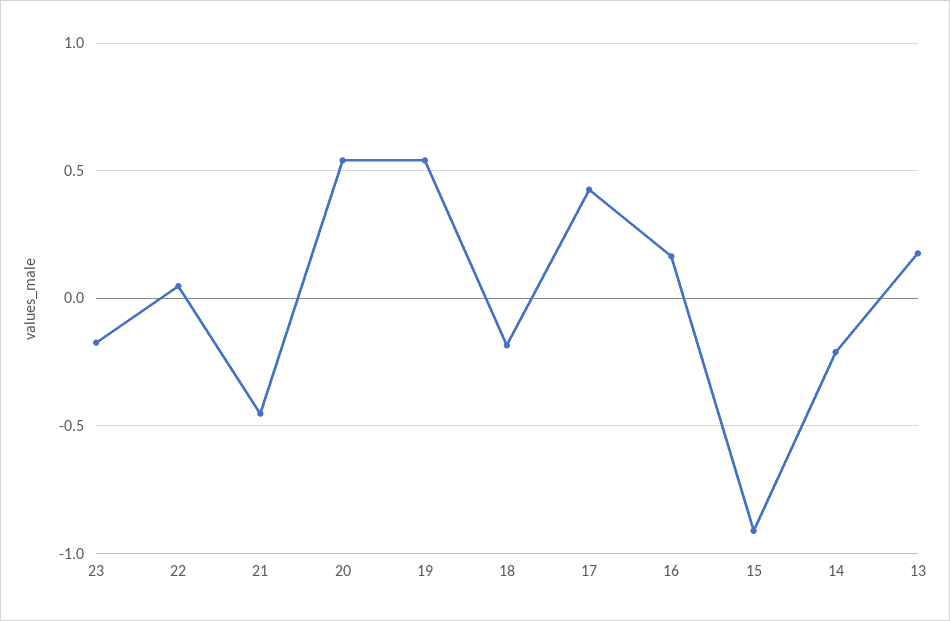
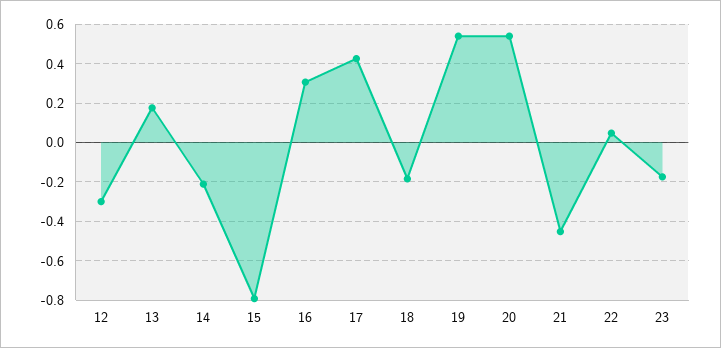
16: 0.15 -> 0.3
15: -0.9 -> -0.8
12: none -> -0.3

